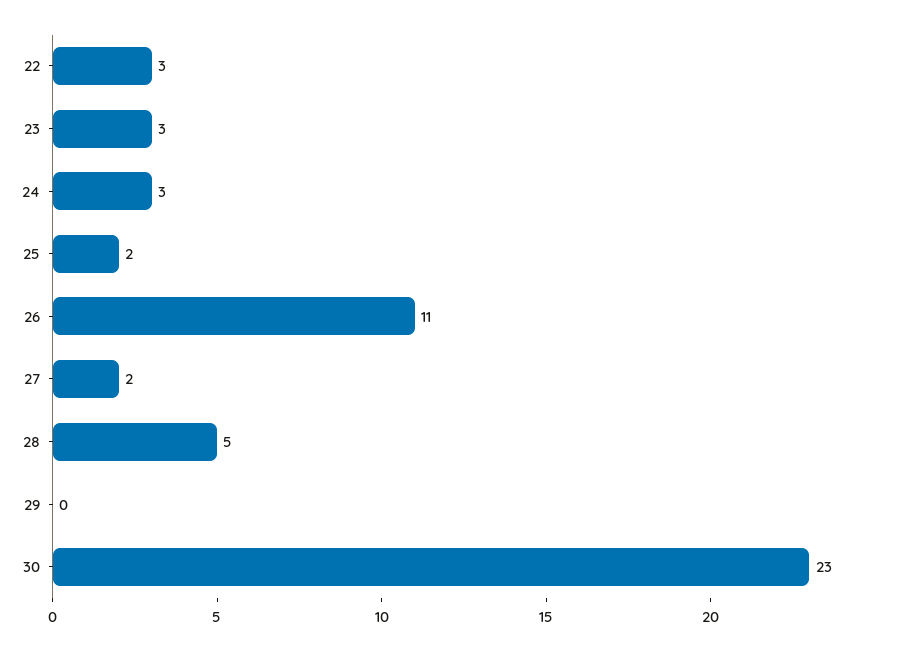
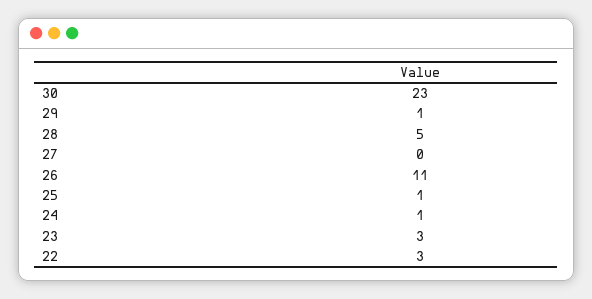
24: 3 -> 1
25: 2 -> 1
27: 2 -> 0
29: 0 -> 1

